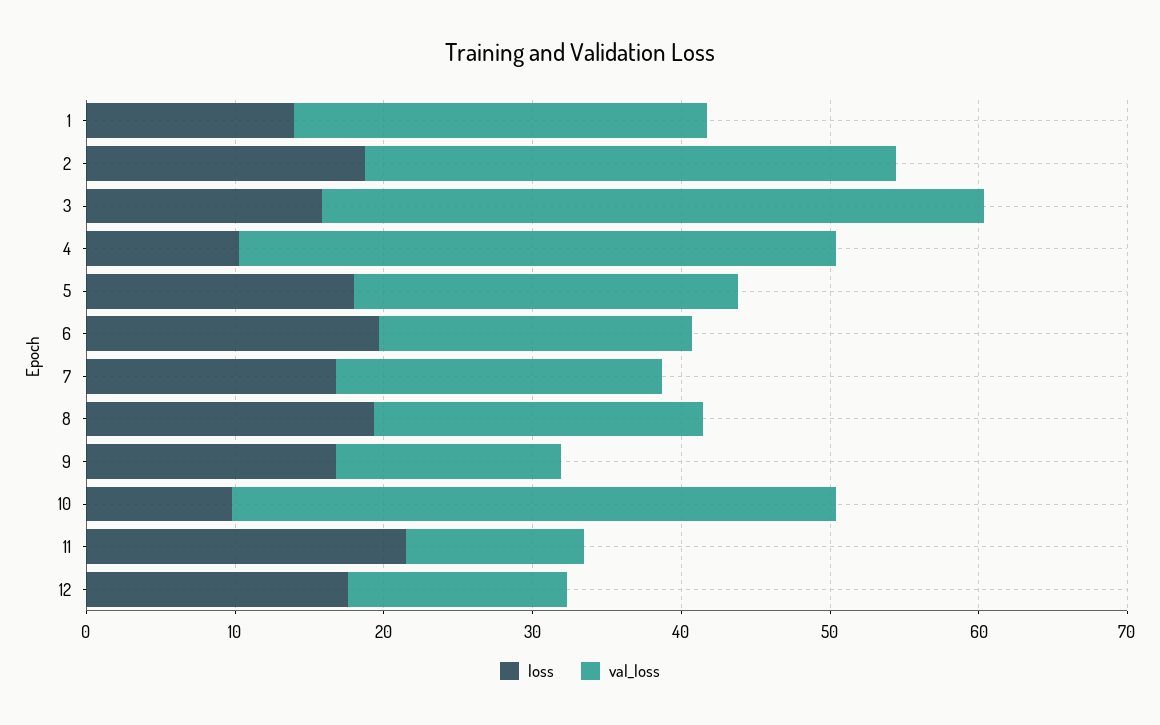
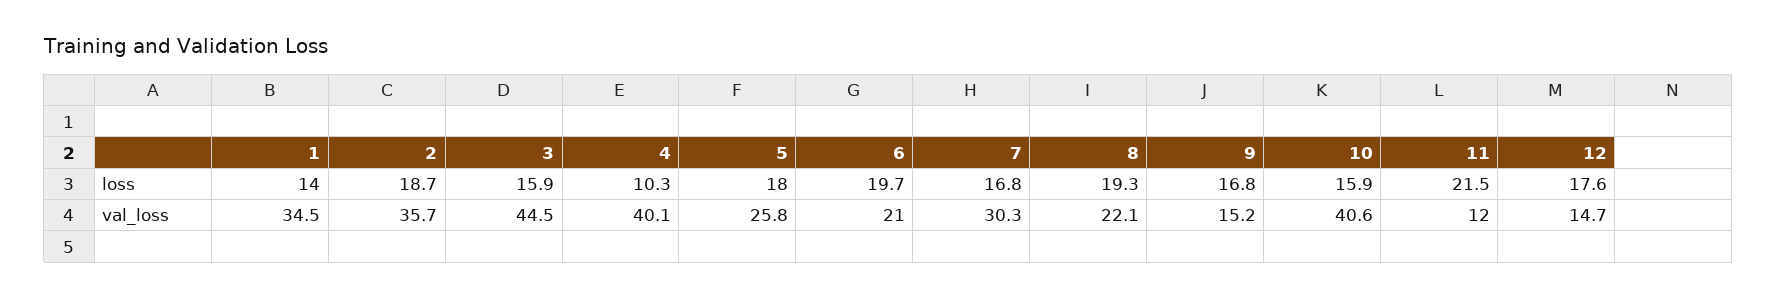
val_loss, 1: 28 -> 34.5
val_loss, 7: 22 -> 30.3
loss, 10: 10 -> 15.9

